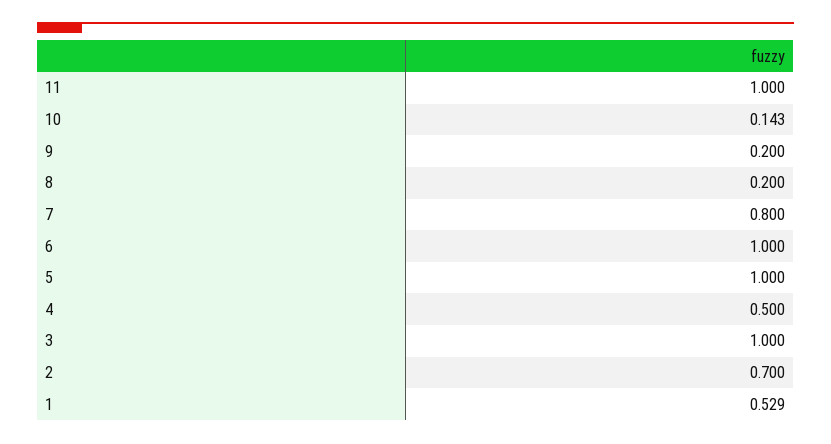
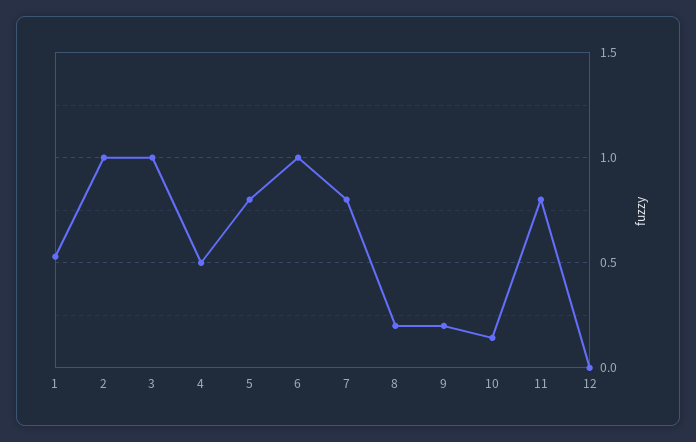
11: 1 -> 0.8
5: 1 -> 0.8
2: 0.7 -> 1
12: none -> 0

